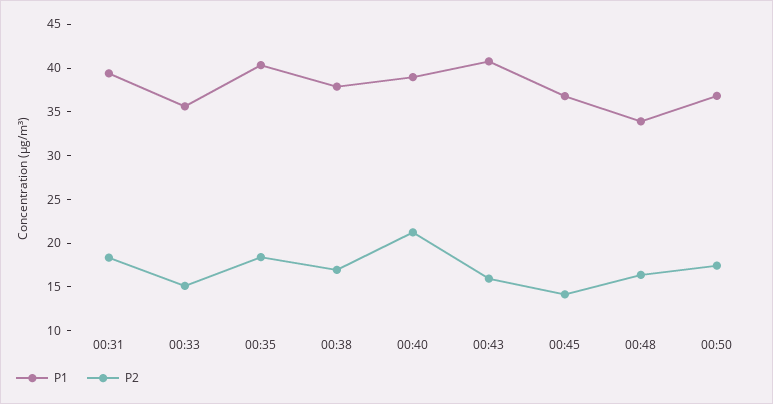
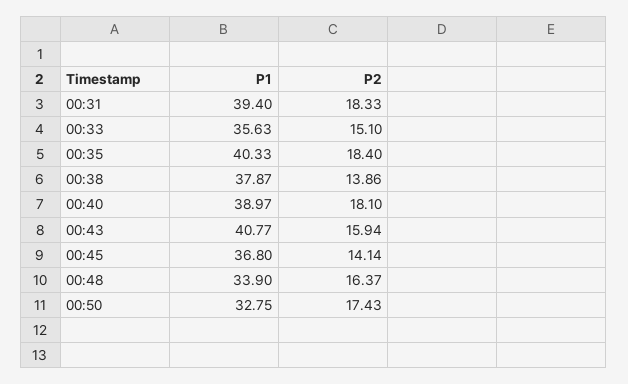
P2, 00:38: 17 -> 13.86
P2, 00:40: 21 -> 18.1
P1, 00:50: 37 -> 32.75

